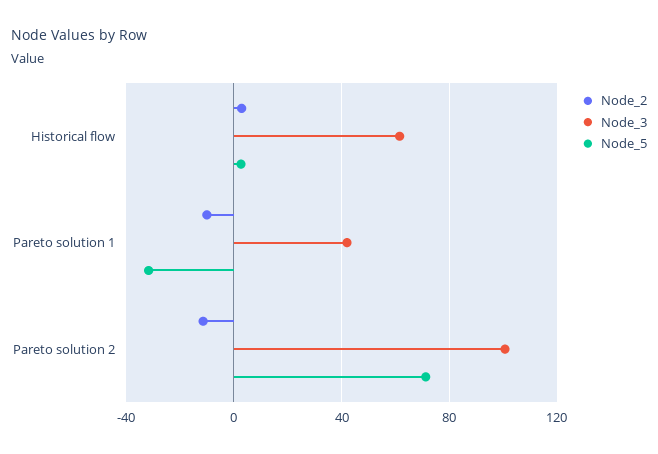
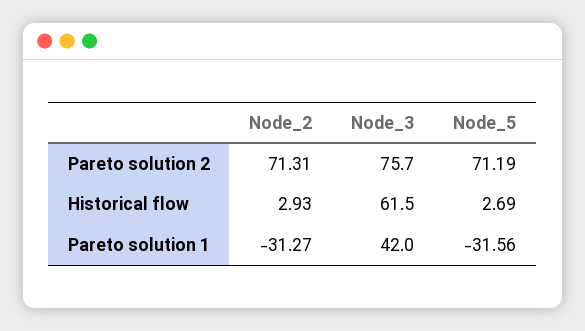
Node_2, Pareto solution 1: -10 -> -31.27
Node_2, Pareto solution 2: -10 -> 71.31
Node_3, Pareto solution 2: 100 -> 75.7

